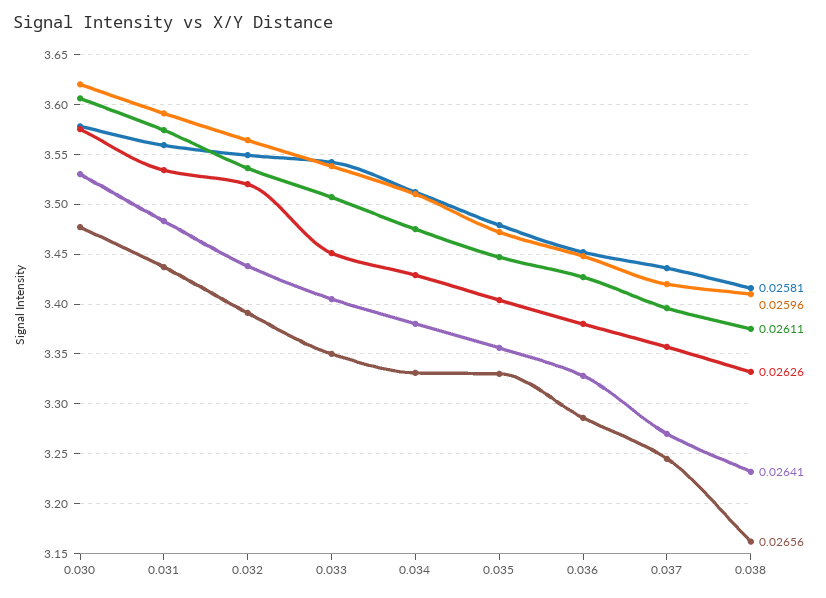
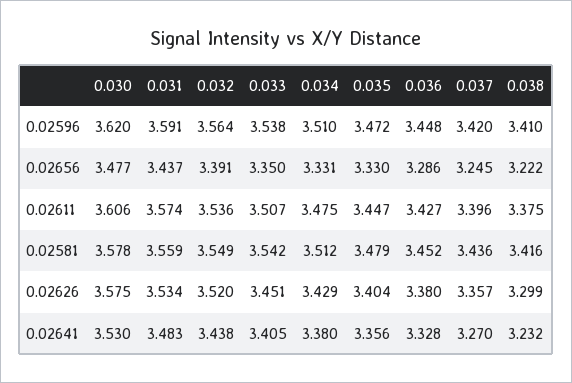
0.02626, 0.038: 3.33 -> 3.299
0.02656, 0.038: 3.16 -> 3.222

